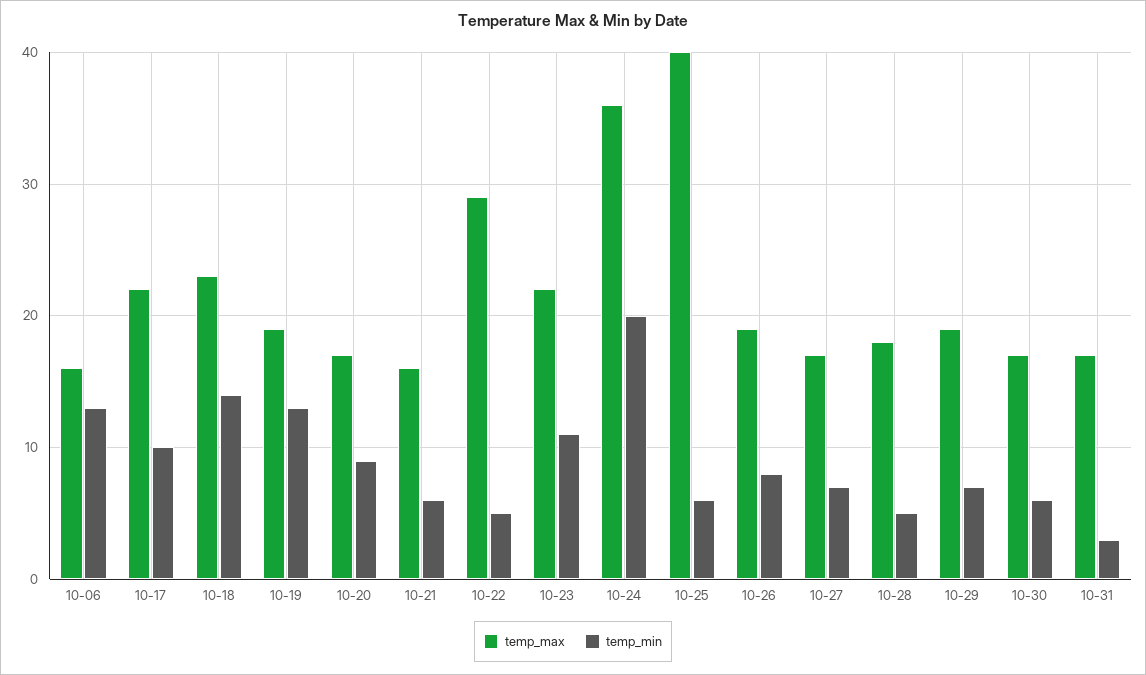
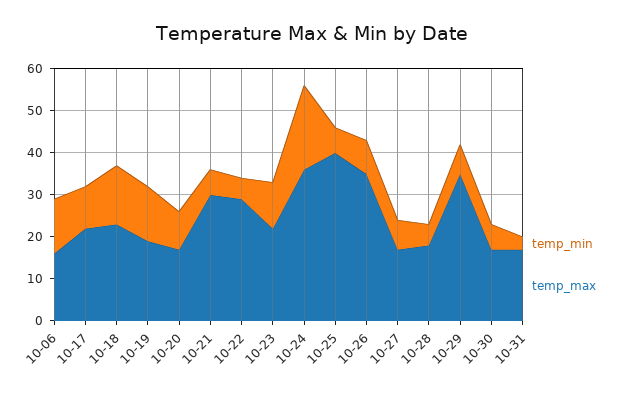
temp_max, 10-21: 16 -> 30
temp_max, 10-26: 19 -> 35
temp_max, 10-29: 19 -> 35

